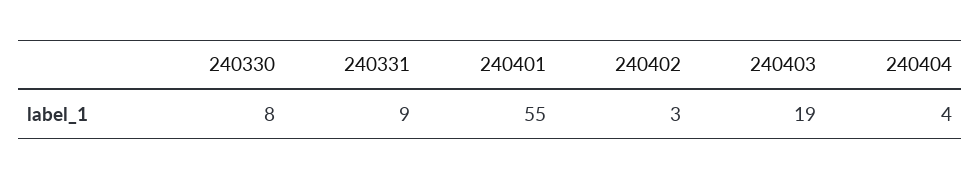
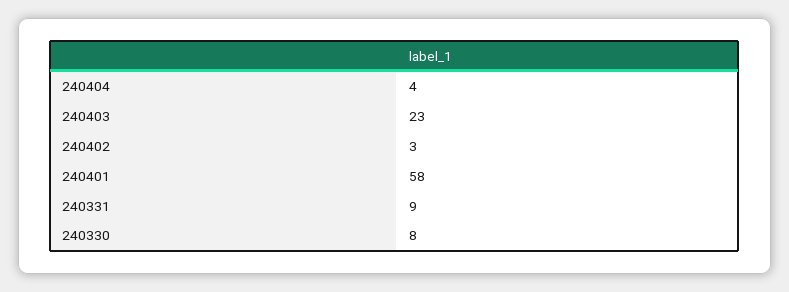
240401: 55 -> 58
240403: 19 -> 23

